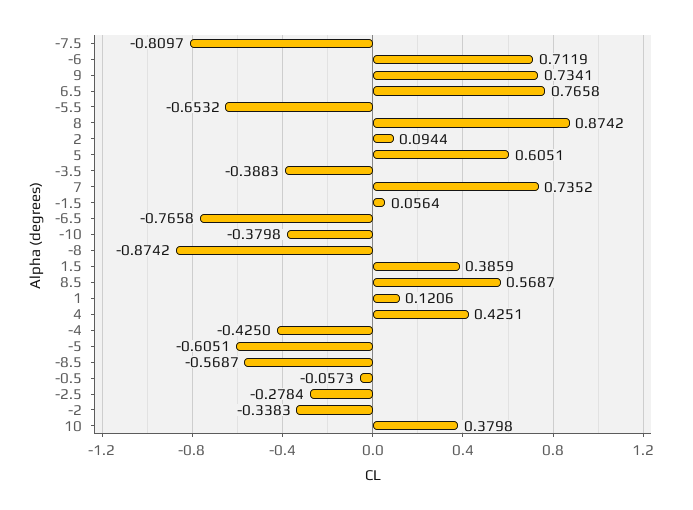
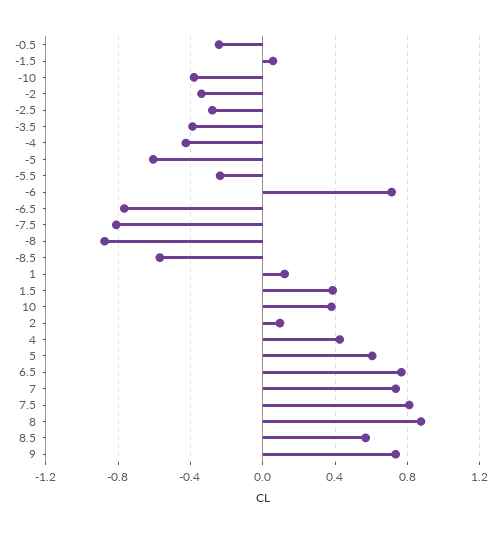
-5.5: -0.6532 -> -0.25
-0.5: -0.0573 -> -0.25
7.5: none -> 0.8

